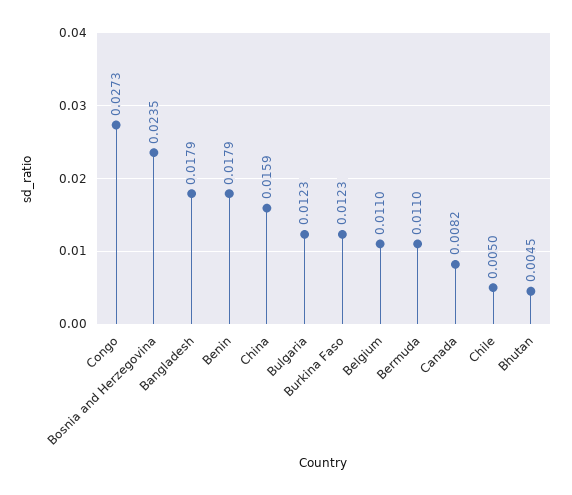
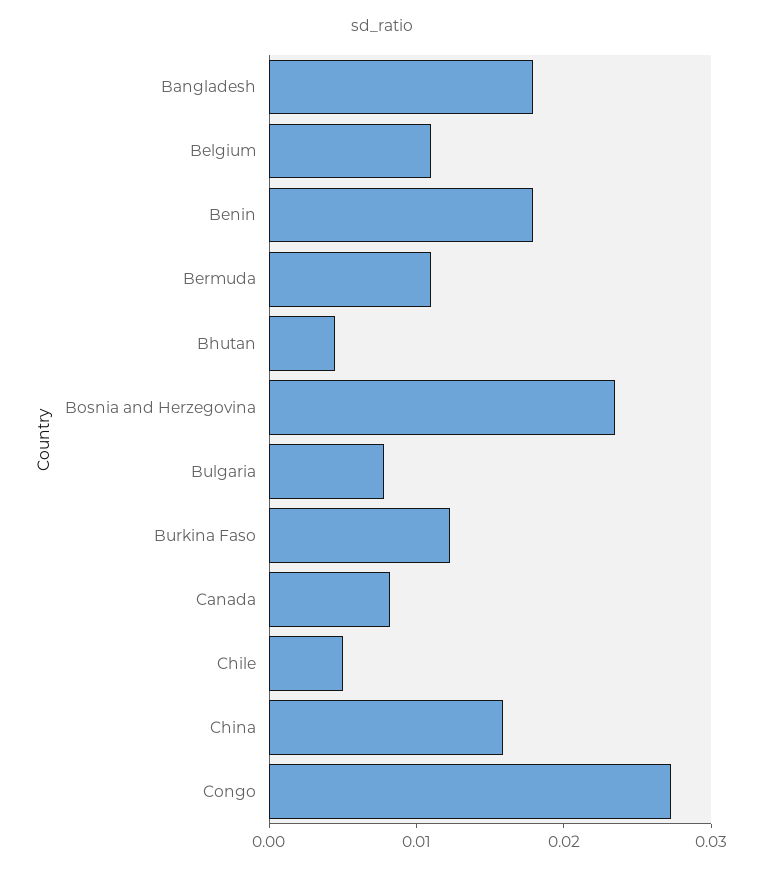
Bulgaria: 0.0123 -> 0.008

